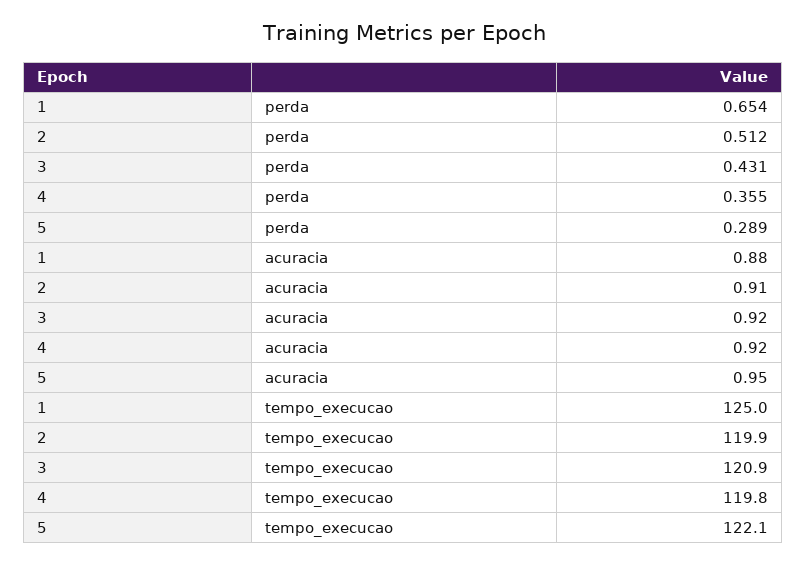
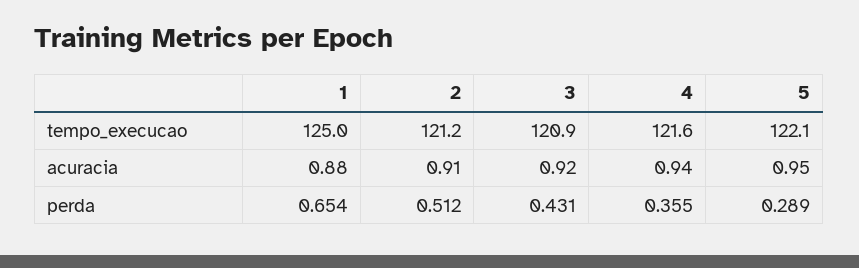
4, acuracia: 0.92 -> 0.94
2, tempo_execucao: 119.9 -> 121.2
4, tempo_execucao: 119.8 -> 121.6

